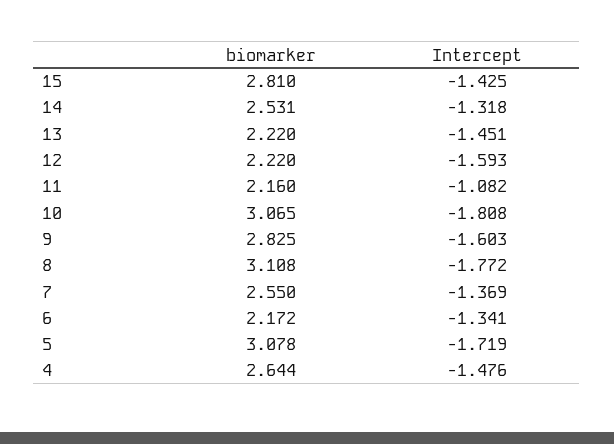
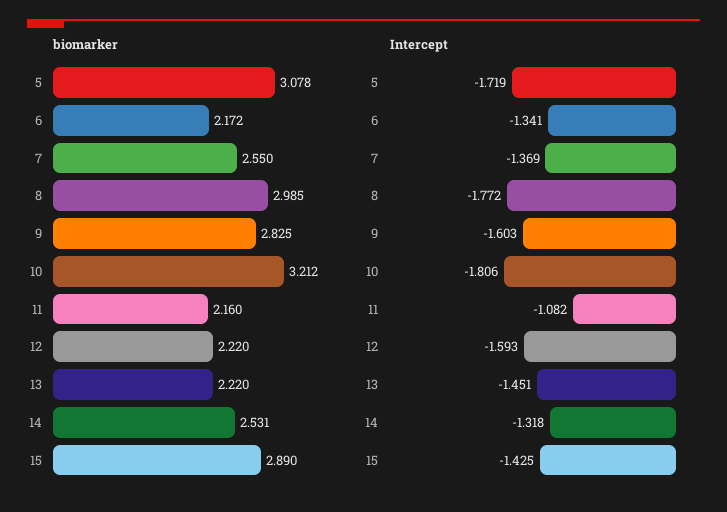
biomarker, 15: 2.81 -> 2.89
biomarker, 10: 3.065 -> 3.212
Intercept, 10: -1.808 -> -1.806
biomarker, 8: 3.108 -> 2.985
biomarker, 4: 2.644 -> none
Intercept, 4: -1.476 -> none

